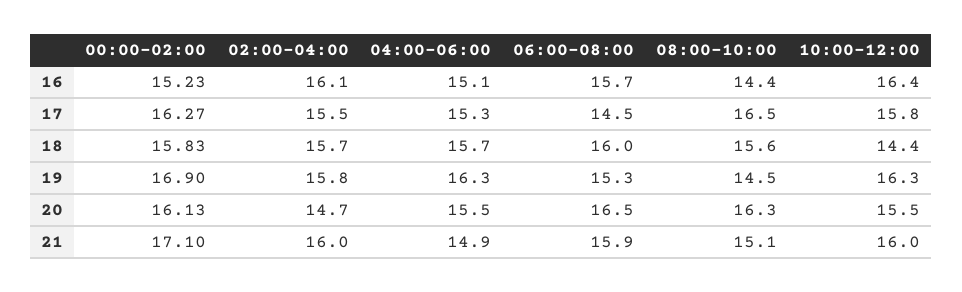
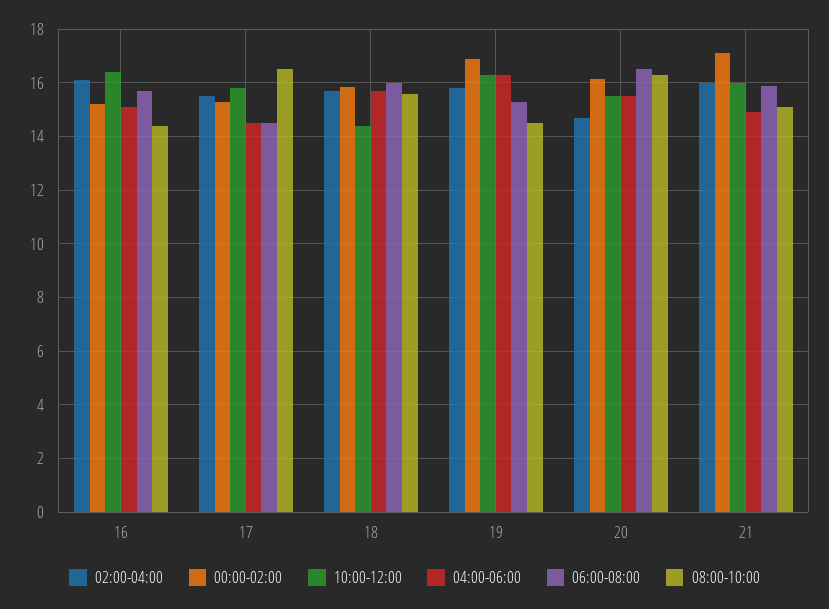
00:00-02:00, 17: 16.27 -> 15.25
04:00-06:00, 17: 15.3 -> 14.5

